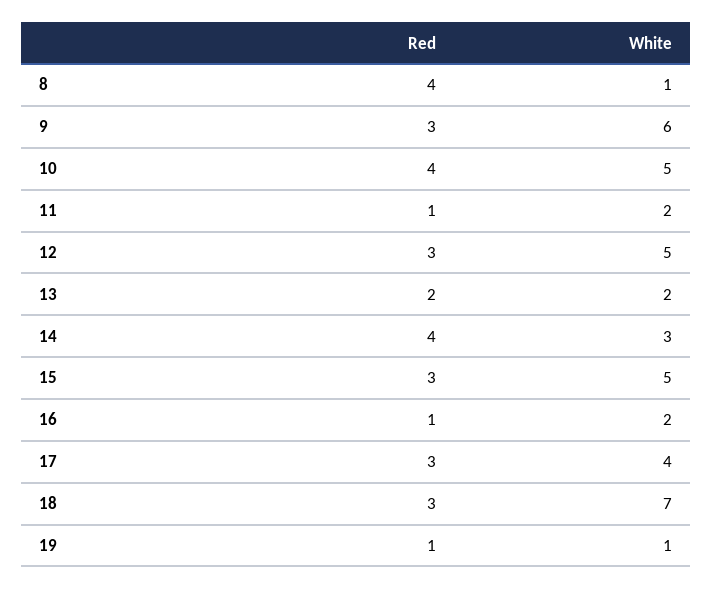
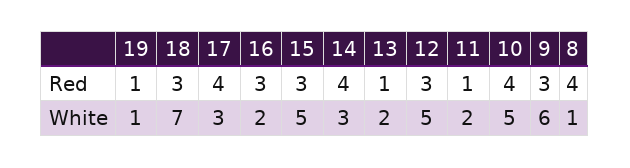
Red, 13: 2 -> 1
Red, 16: 1 -> 3
Red, 17: 3 -> 4
White, 17: 4 -> 3

